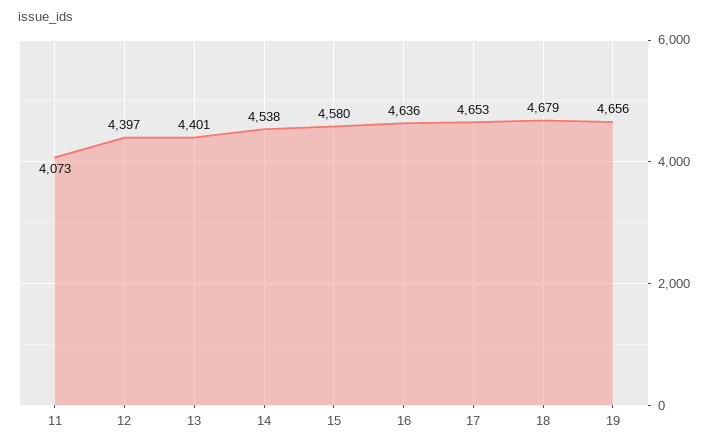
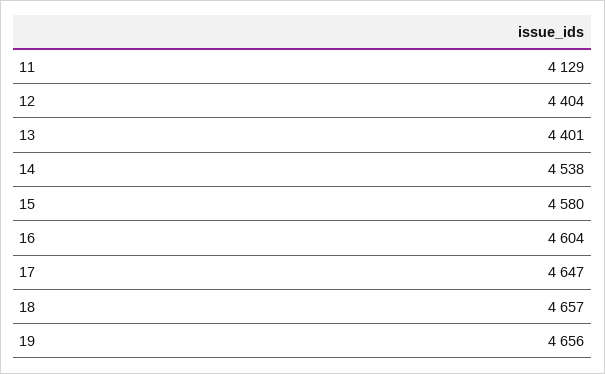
11: 4073 -> 4129
12: 4397 -> 4404
16: 4636 -> 4604
17: 4653 -> 4647
18: 4679 -> 4657

